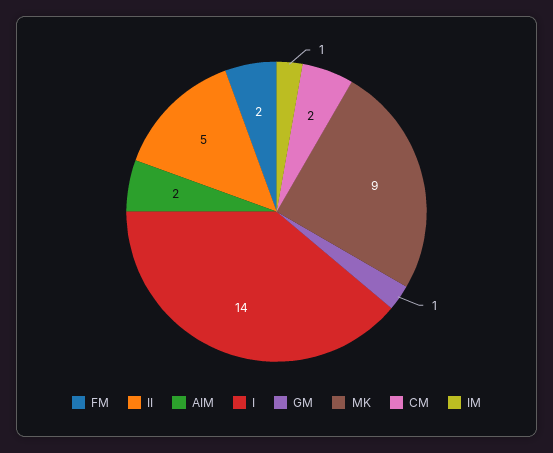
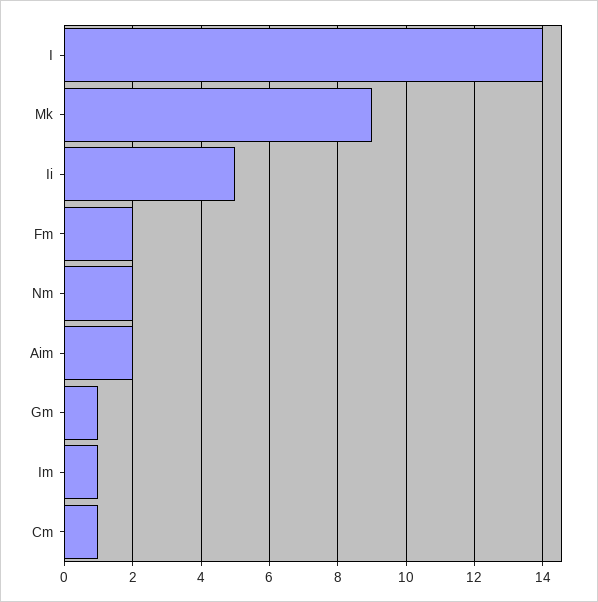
CM: 2 -> 1
Nm: none -> 2

